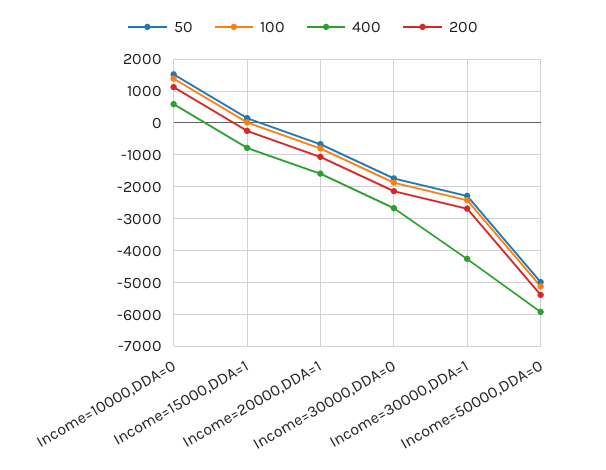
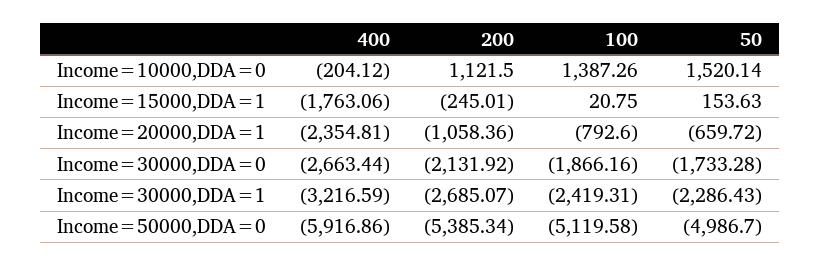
400, Income=10000,DDA=0: 600 -> -204.12
400, Income=15000,DDA=1: -800 -> -1763.06
400, Income=20000,DDA=1: -1600 -> -2354.81
400, Income=30000,DDA=1: -4200 -> -3216.59

